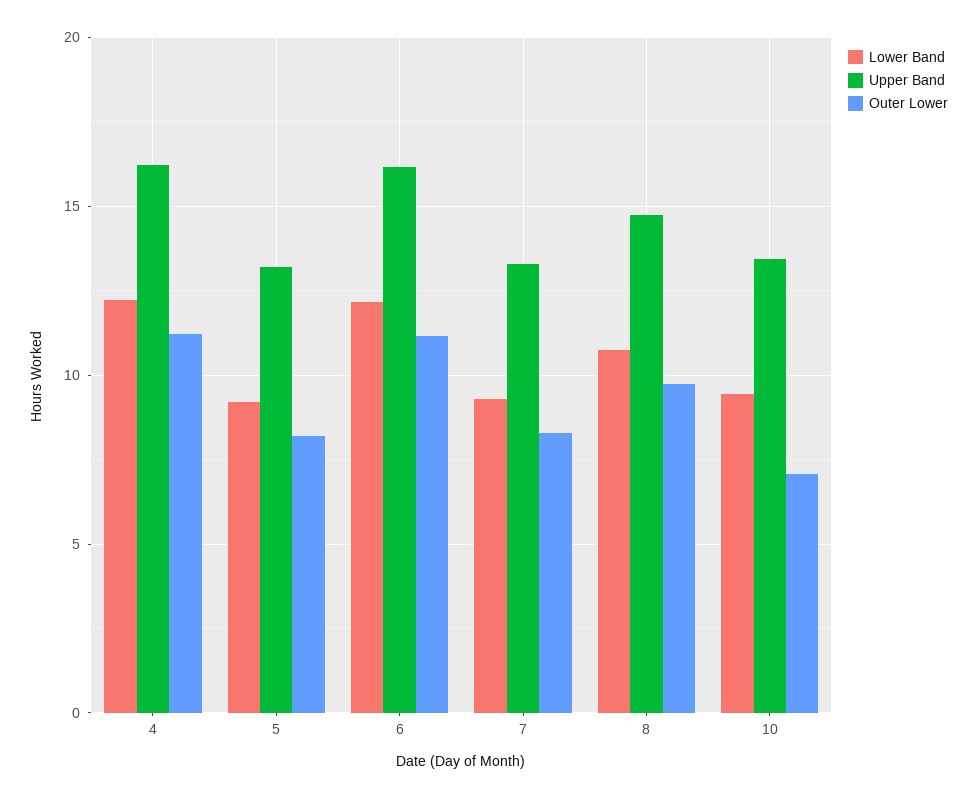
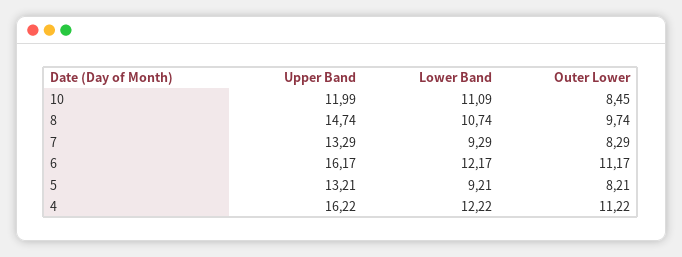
Lower Band, 10: 9.5 -> 11.09
Upper Band, 10: 13.5 -> 11.99
Outer Lower, 10: 7 -> 8.45

